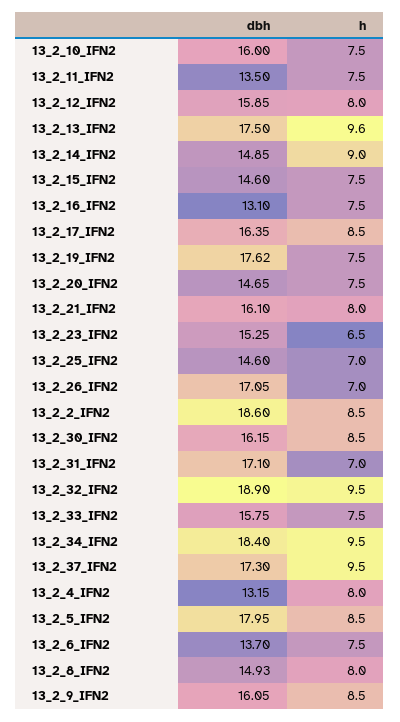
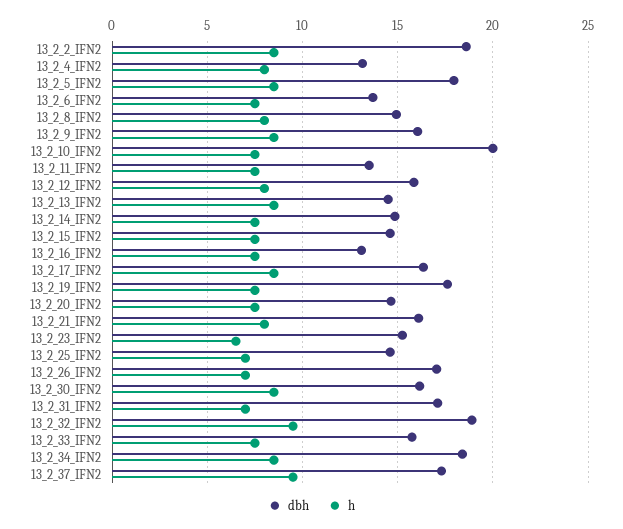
dbh, 13_2_10_IFN2: 16 -> 20
dbh, 13_2_13_IFN2: 17.5 -> 14.5
h, 13_2_13_IFN2: 9.6 -> 8.5
h, 13_2_14_IFN2: 9 -> 7.5
h, 13_2_34_IFN2: 9.5 -> 8.5

